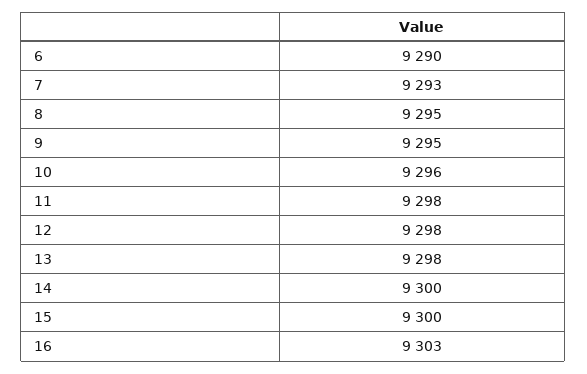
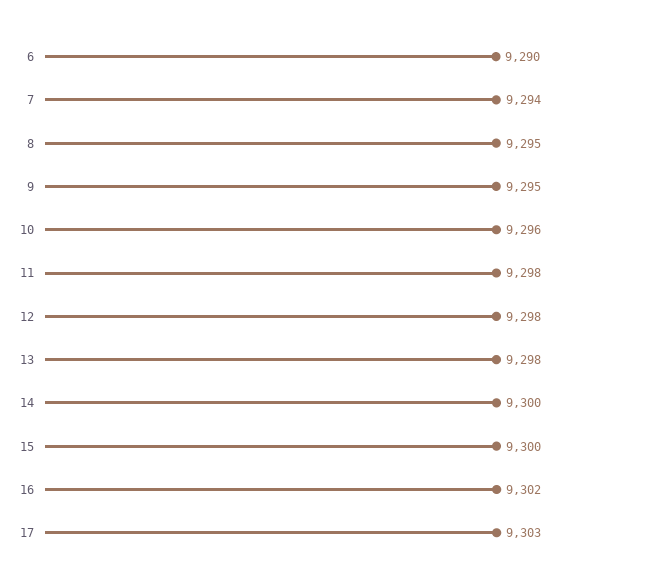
7: 9293 -> 9294
16: 9303 -> 9302
17: none -> 9303

